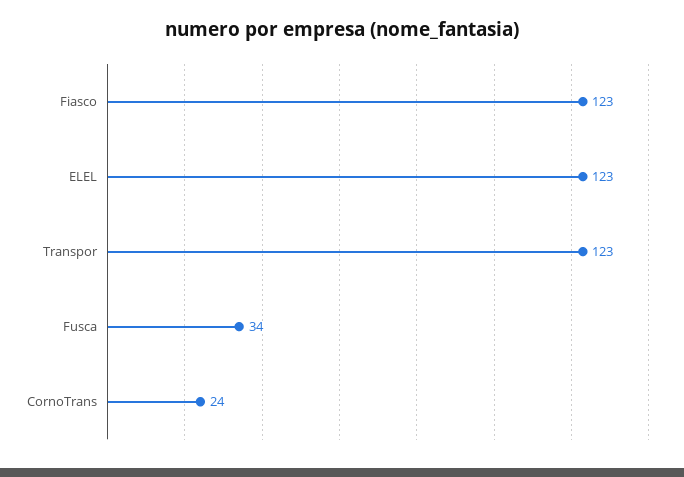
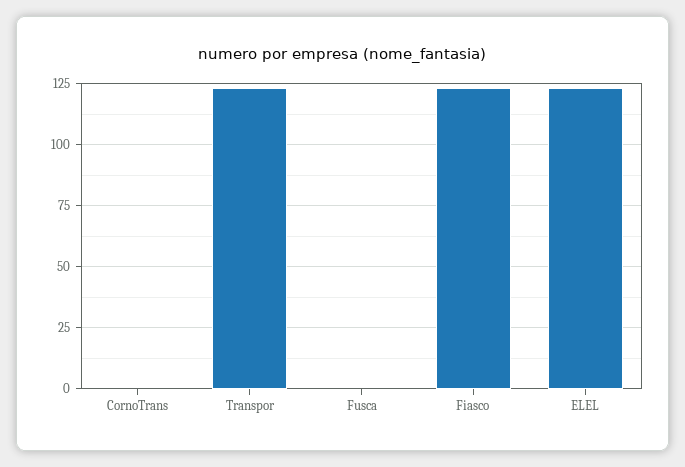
Fusca: 34 -> 0
CornoTrans: 24 -> 0

